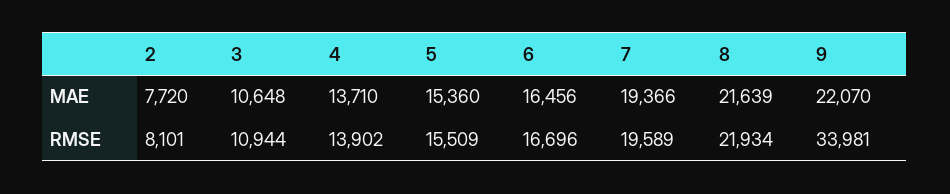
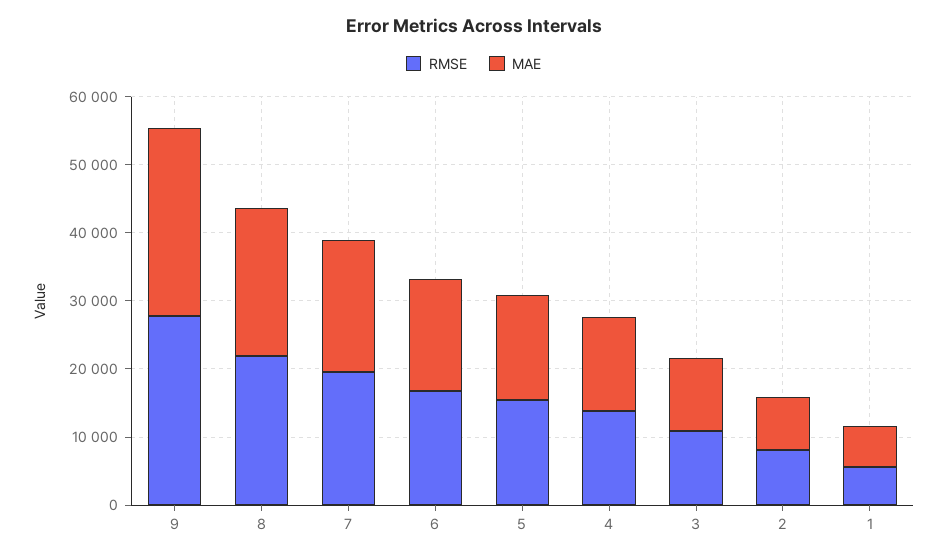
MAE, 9: 22070 -> 28000
RMSE, 9: 33981 -> 28000
RMSE, 1: none -> 6000
MAE, 1: none -> 6000

